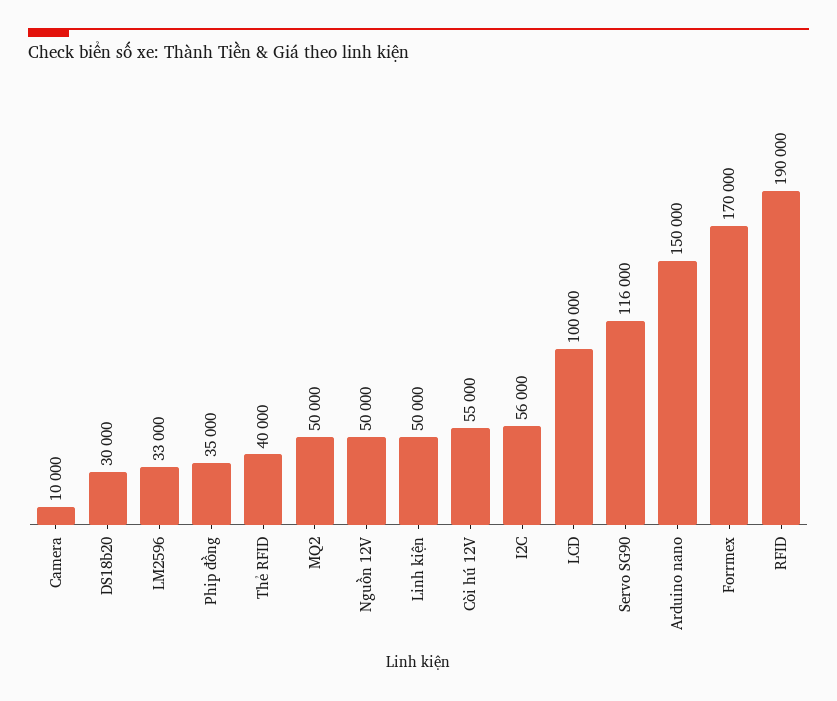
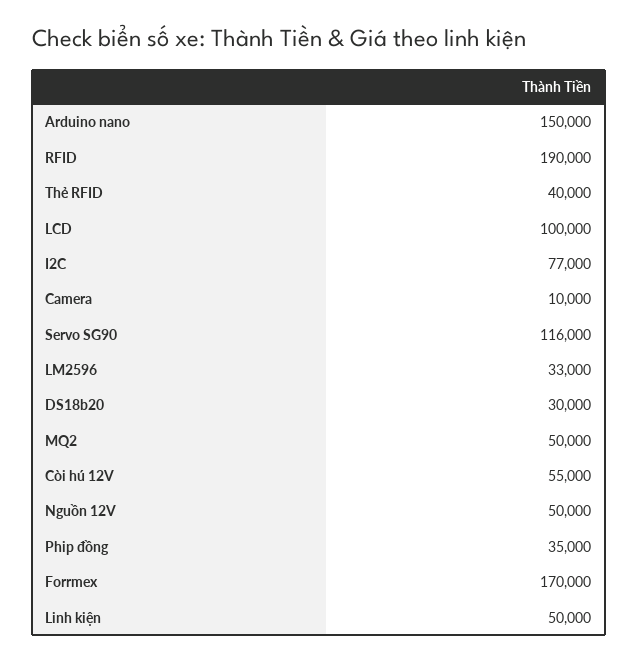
I2C: 56000 -> 77000

